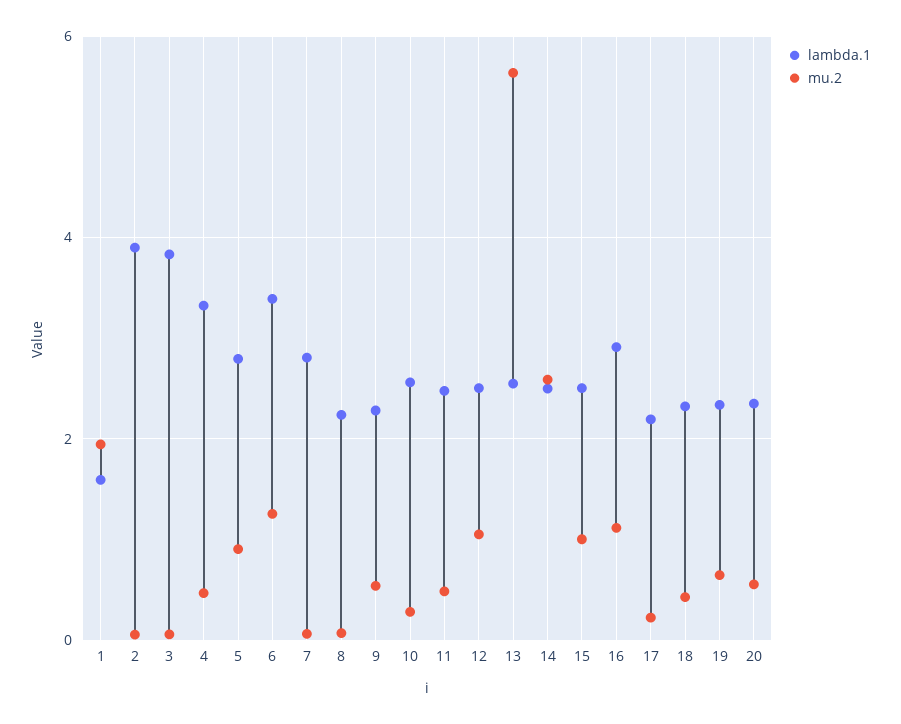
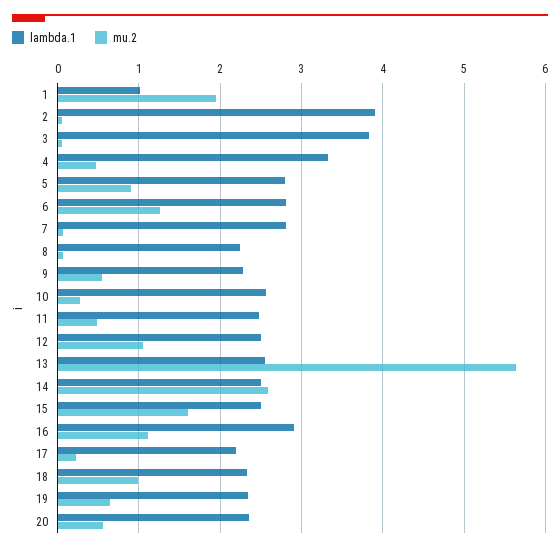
lambda.1, 1: 1.6 -> 1
lambda.1, 6: 3.4 -> 2.8
mu.2, 15: 1 -> 1.6
mu.2, 18: 0.4 -> 1

